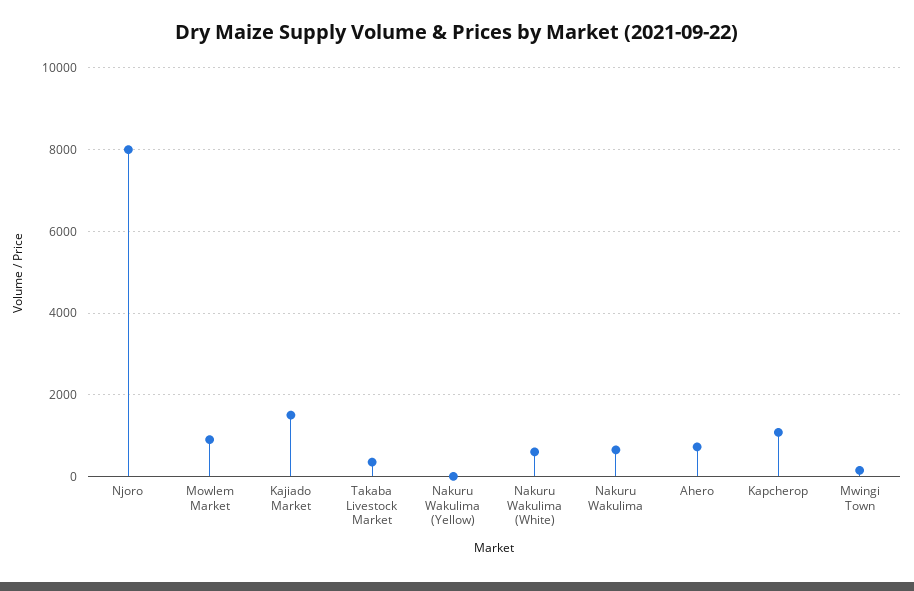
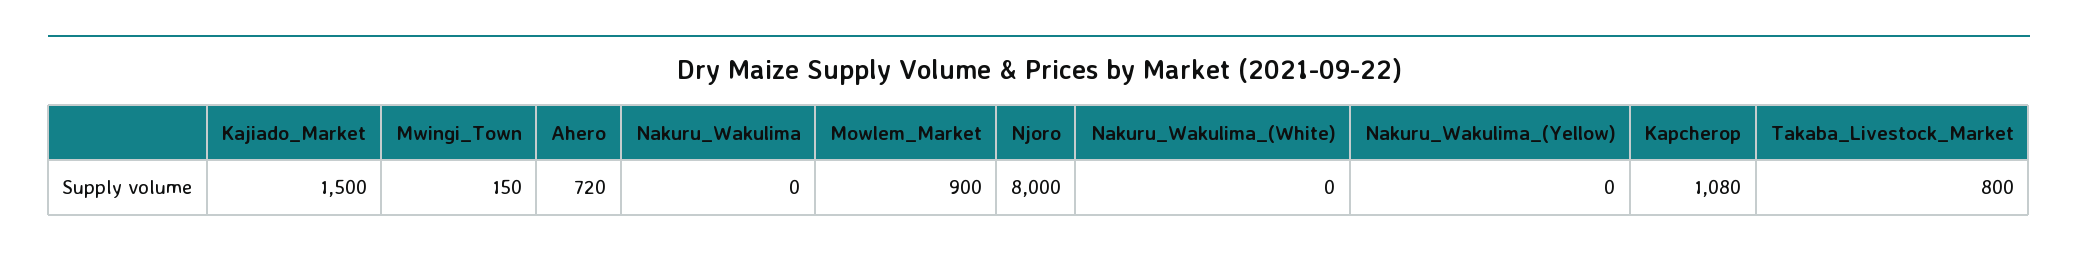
Takaba Livestock Market: 400 -> 800
Nakuru Wakulima (White): 600 -> 0
Nakuru Wakulima: 600 -> 0

